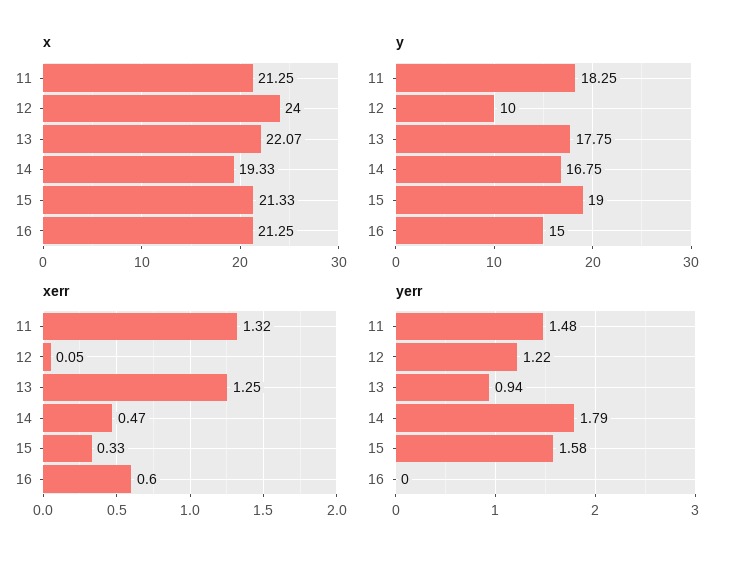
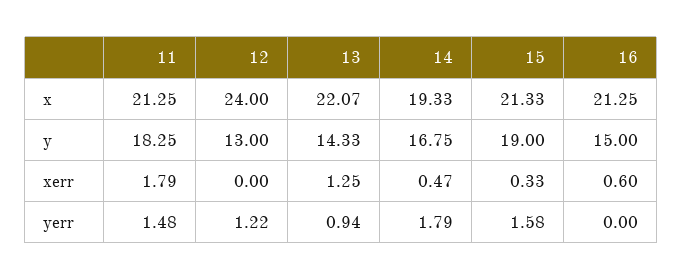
y, 12: 10 -> 13
y, 13: 17.75 -> 14.33
xerr, 11: 1.32 -> 1.79
xerr, 12: 0.05 -> 0

